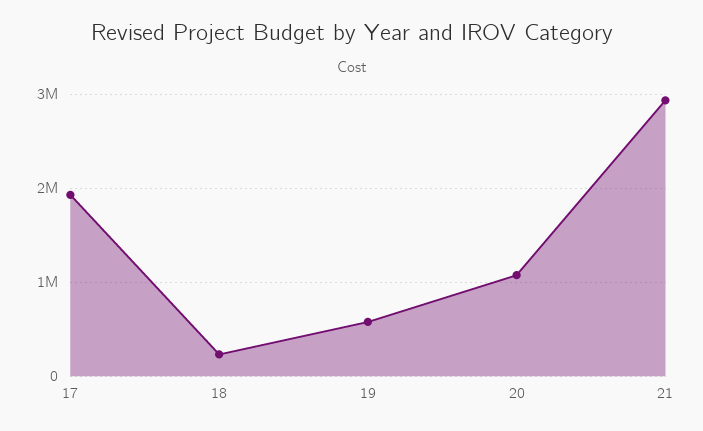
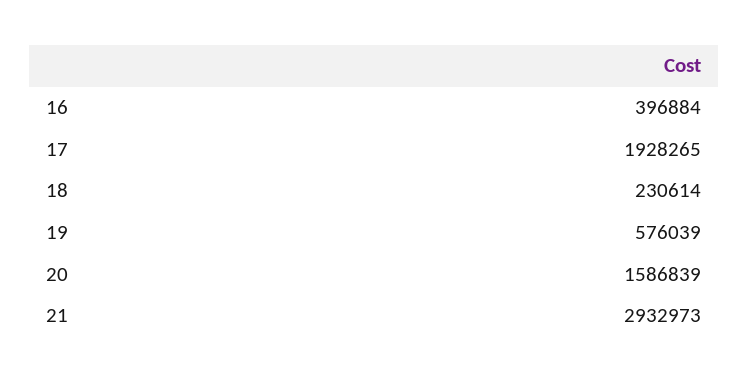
20: 1100000 -> 1586839
16: none -> 396884

